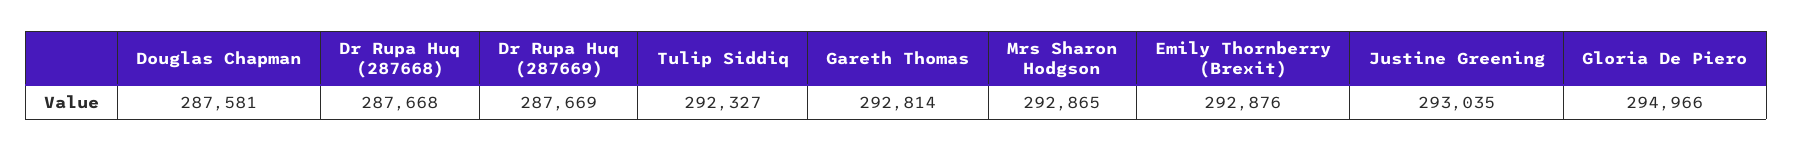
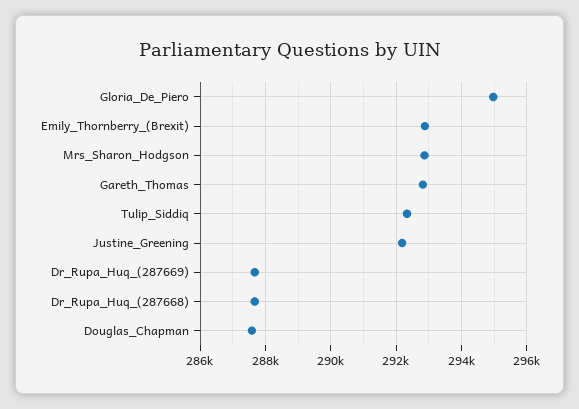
Justine Greening: 293035 -> 292200

